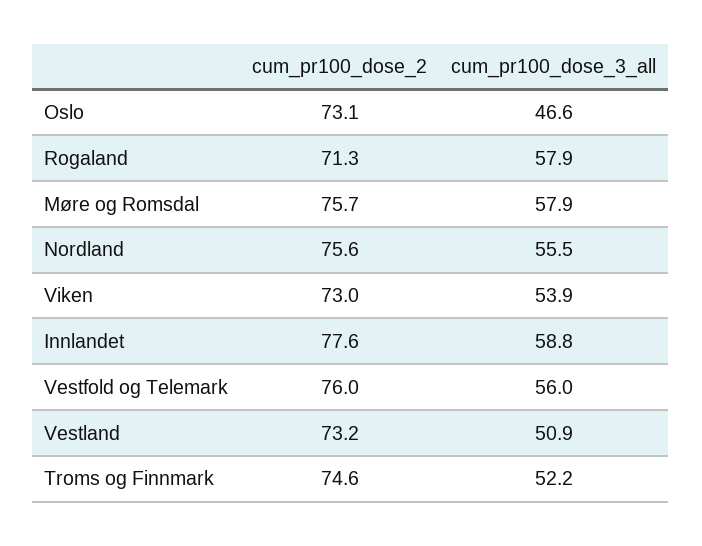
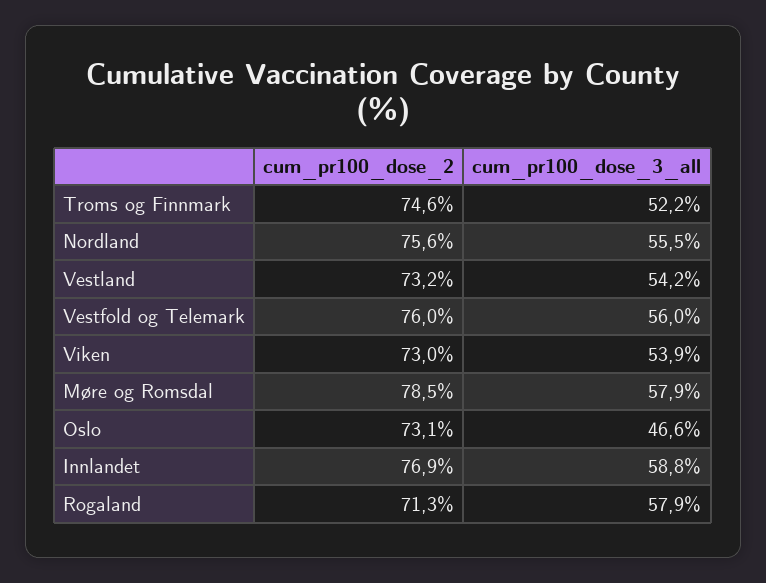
cum_pr100_dose_2, Møre og Romsdal: 75.7 -> 78.5
cum_pr100_dose_2, Innlandet: 77.6 -> 76.9
cum_pr100_dose_3_all, Vestland: 50.9 -> 54.2

